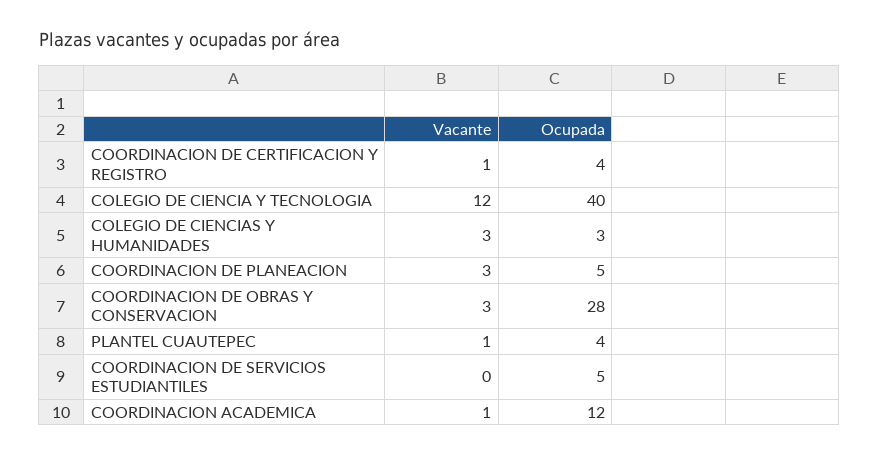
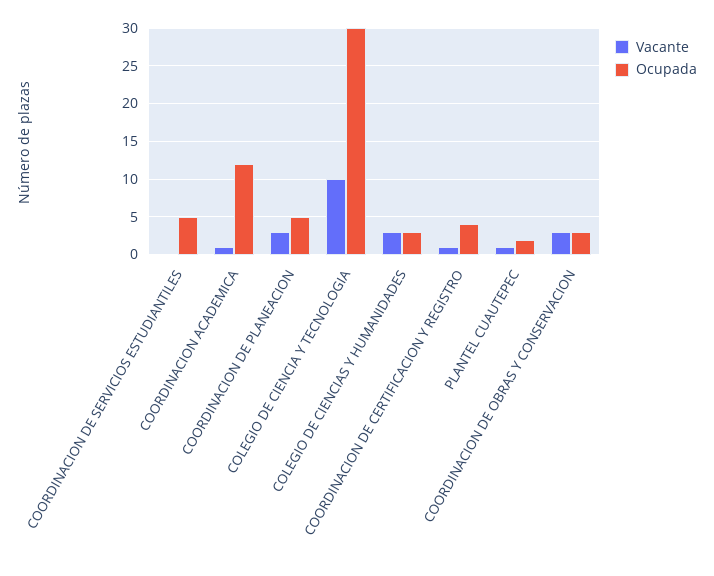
Vacante, COLEGIO DE CIENCIA Y TECNOLOGIA: 12 -> 10
Ocupada, COLEGIO DE CIENCIA Y TECNOLOGIA: 40 -> 30
Ocupada, COORDINACION DE OBRAS Y CONSERVACION: 28 -> 3
Ocupada, PLANTEL CUAUTEPEC: 4 -> 2

